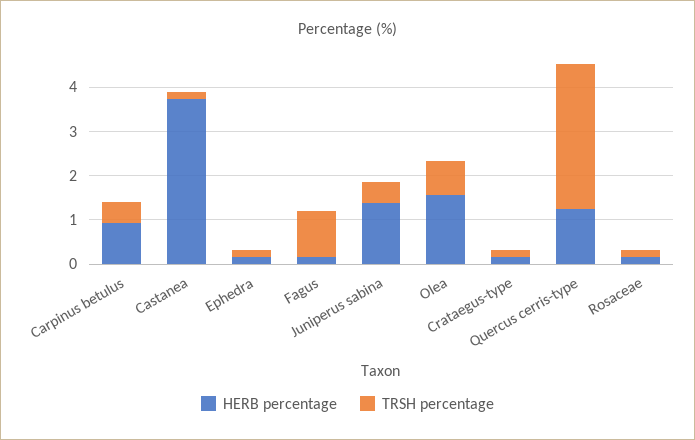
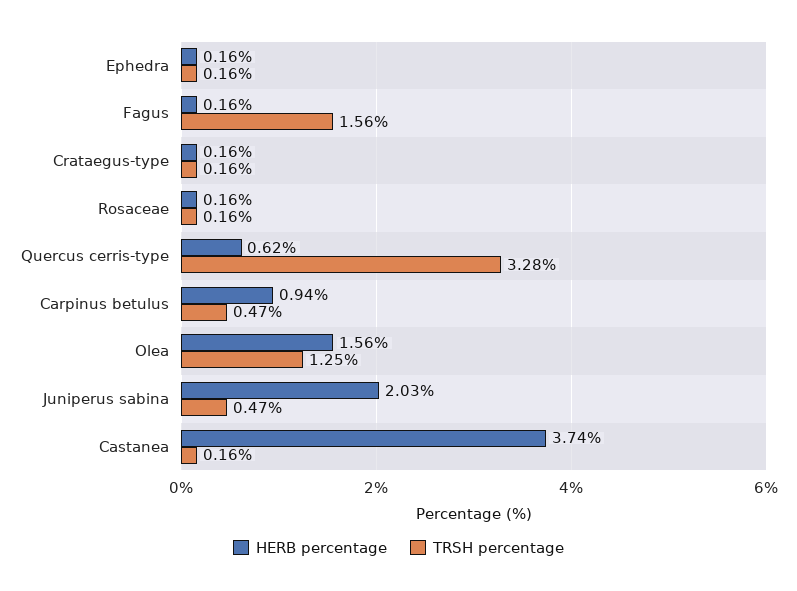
TRSH percentage, Fagus: 1 -> 1.56
HERB percentage, Juniperus sabina: 1.4 -> 2.03
TRSH percentage, Olea: 0.8 -> 1.25
HERB percentage, Quercus cerris-type: 1.2 -> 0.62

